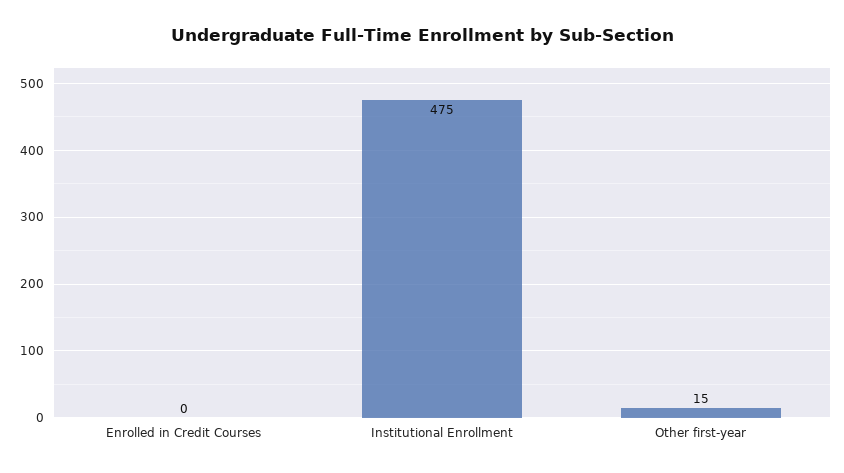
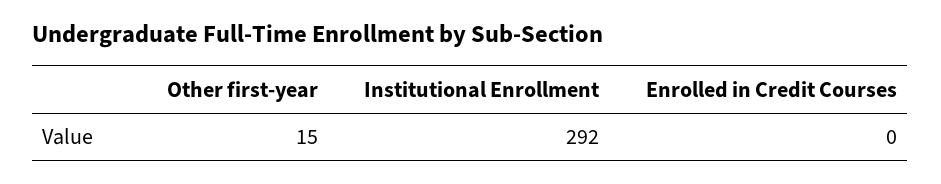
Institutional Enrollment: 475 -> 292

